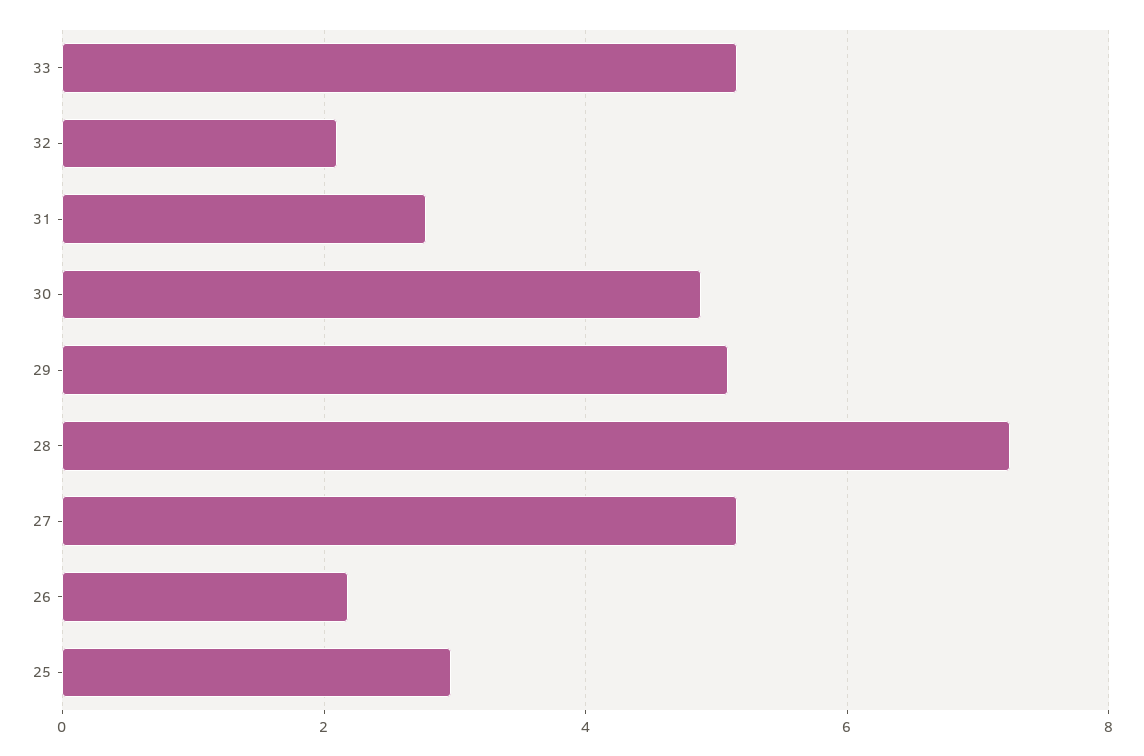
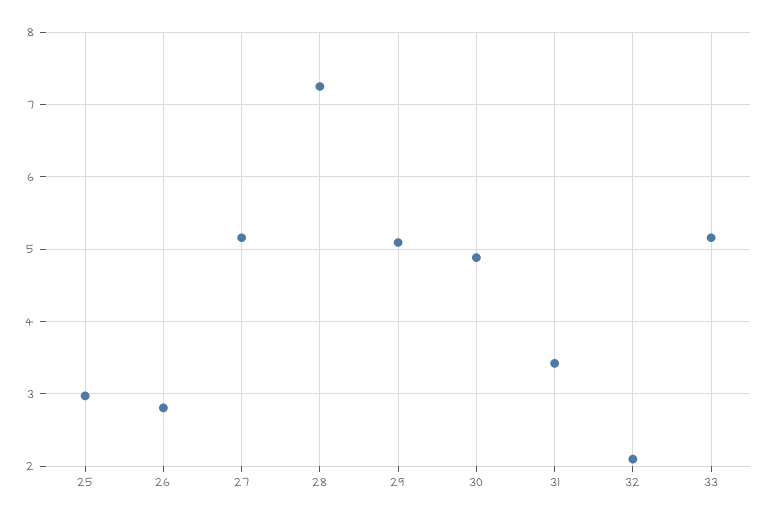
31: 2.8 -> 3.4
26: 2.2 -> 2.8

